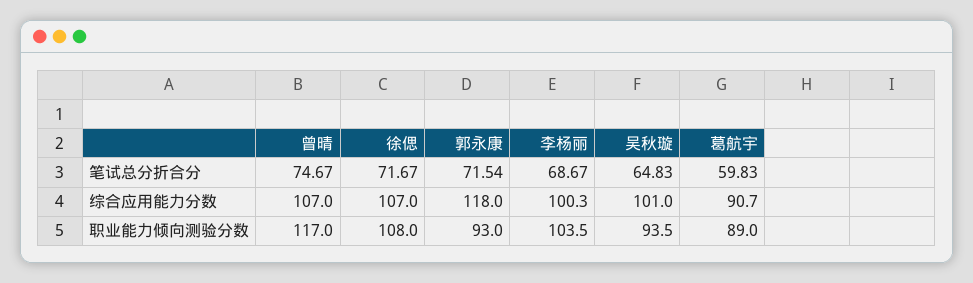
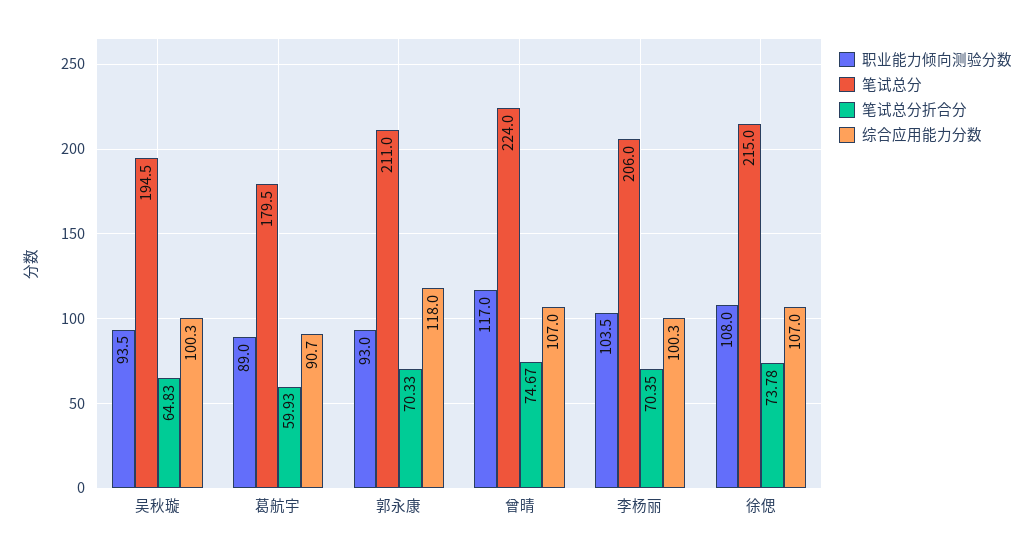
笔试总分折合分, 徐偲: 71.67 -> 73.78
笔试总分折合分, 郭永康: 71.54 -> 70.33
笔试总分折合分, 李杨丽: 68.67 -> 70.35
笔试总分折合分, 葛航宇: 59.83 -> 59.93
综合应用能力分数, 吴秋璇: 101 -> 100.3
笔试总分, 吴秋璇: none -> 194.5
笔试总分, 葛航宇: none -> 179.5
笔试总分, 郭永康: none -> 211
笔试总分, 曾晴: none -> 224
笔试总分, 李杨丽: none -> 206
笔试总分, 徐偲: none -> 215

